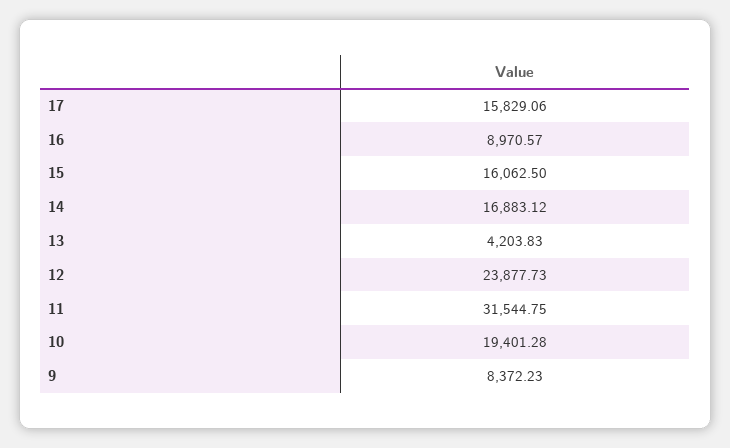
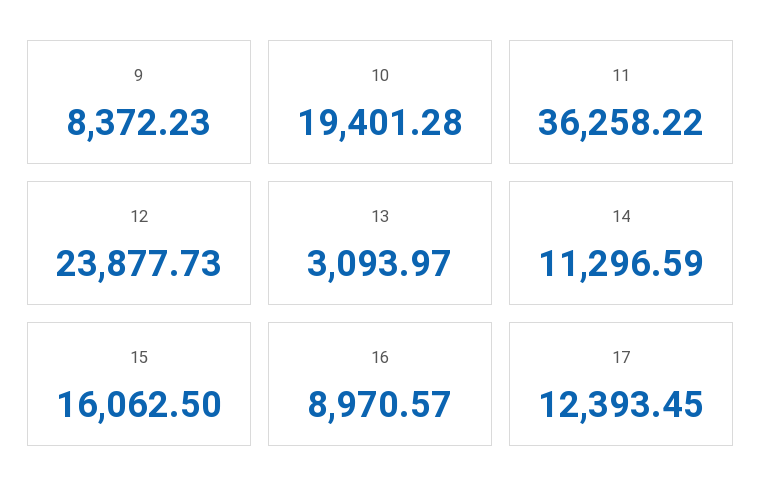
17: 15829.06 -> 12393.45
14: 16883.12 -> 11296.59
13: 4203.83 -> 3093.97
11: 31544.75 -> 36258.22

